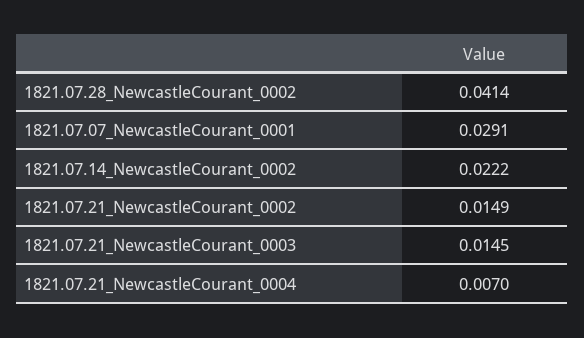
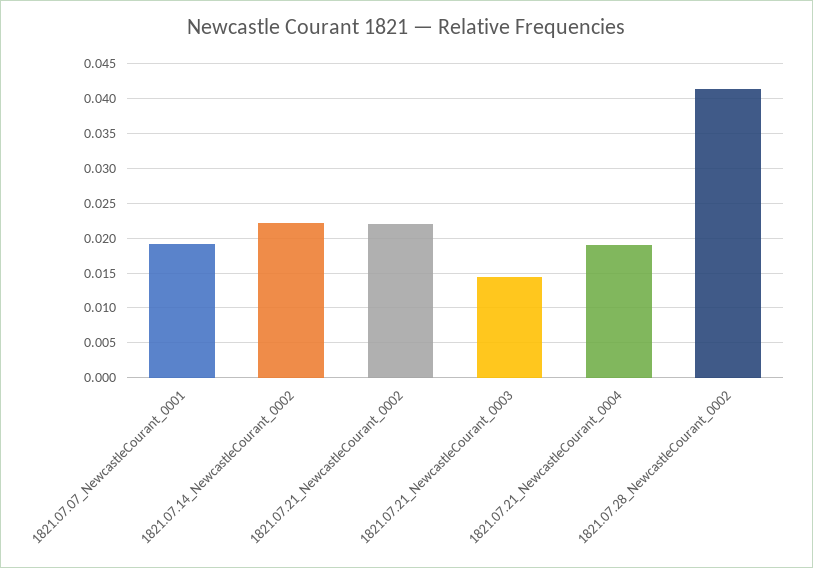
1821.07.07_NewcastleCourant_0001: 0.0291 -> 0.019
1821.07.21_NewcastleCourant_0002: 0.0149 -> 0.022
1821.07.21_NewcastleCourant_0004: 0.007 -> 0.019

